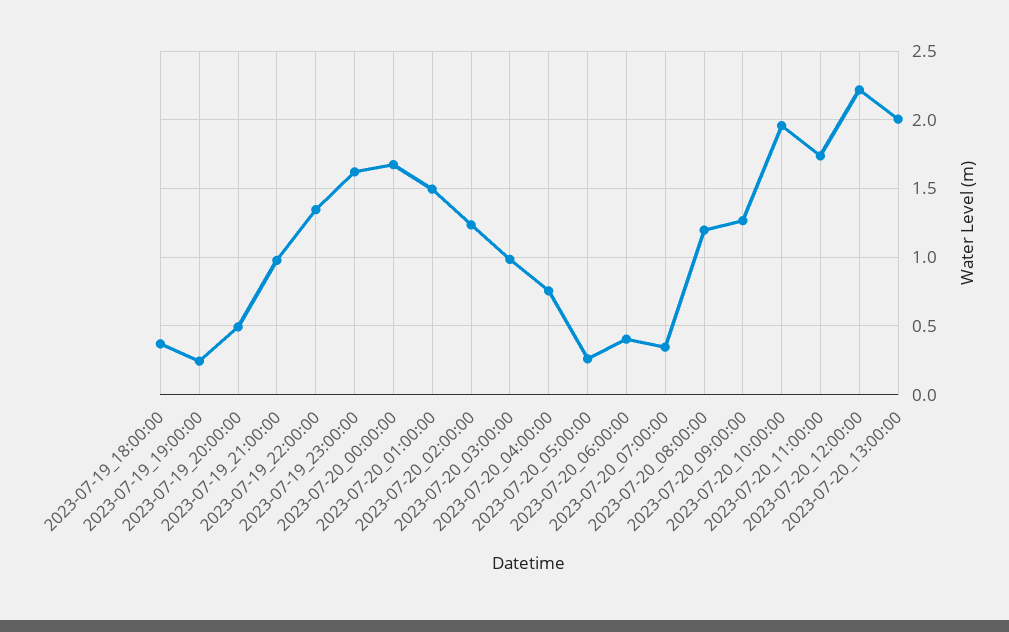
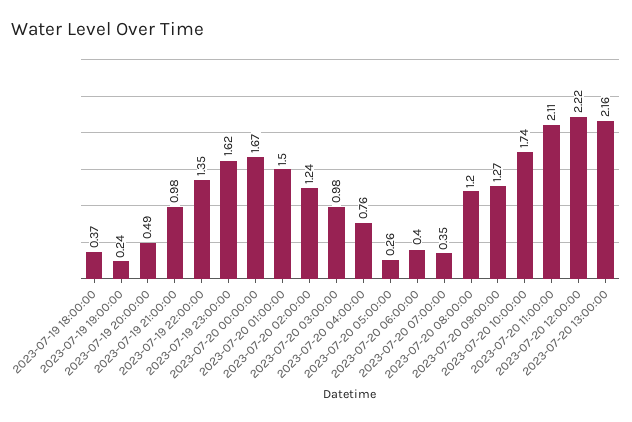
2023-07-20_10:00:00: 1.95 -> 1.74
2023-07-20_11:00:00: 1.75 -> 2.11
2023-07-20_13:00:00: 2 -> 2.16

